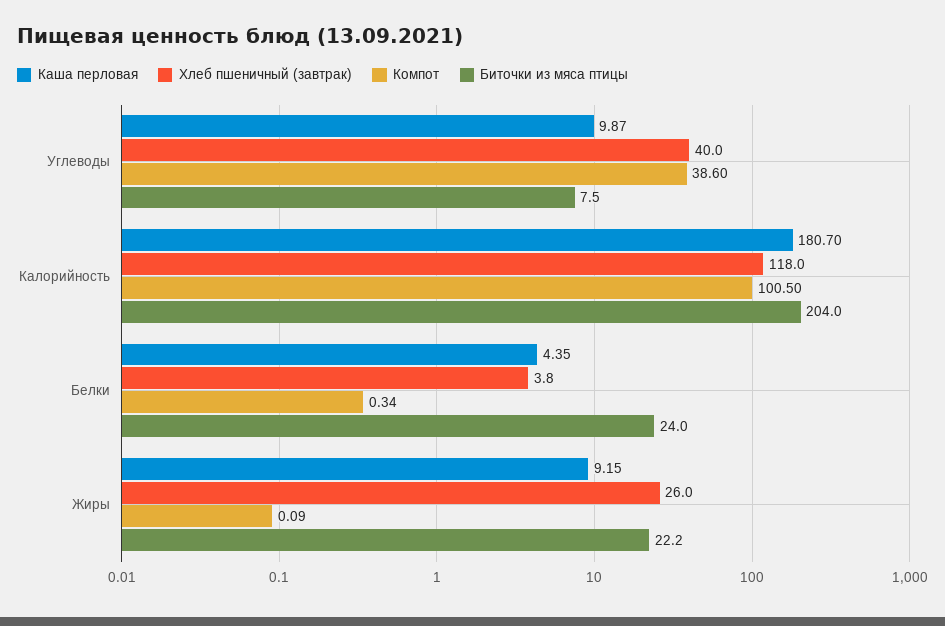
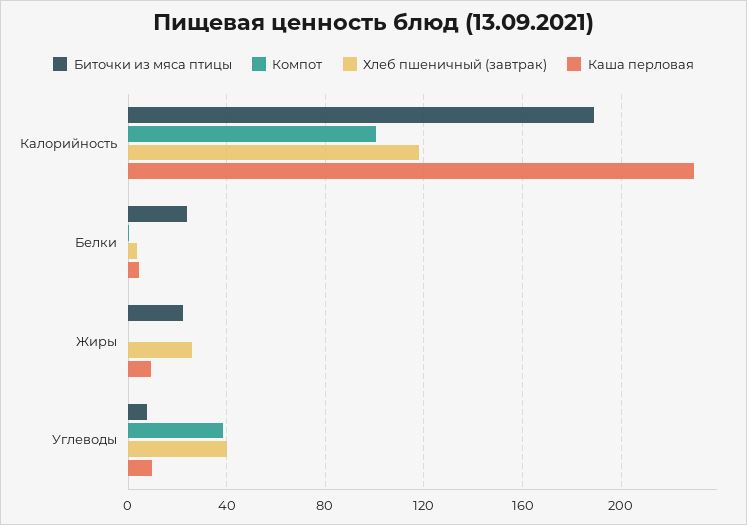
Каша перловая, Калорийность: 180.7 -> 230
Биточки из мяса птицы, Калорийность: 204 -> 190

